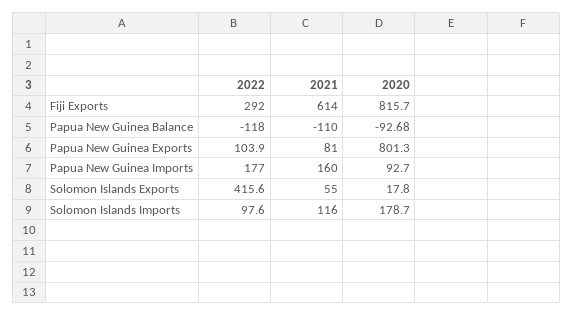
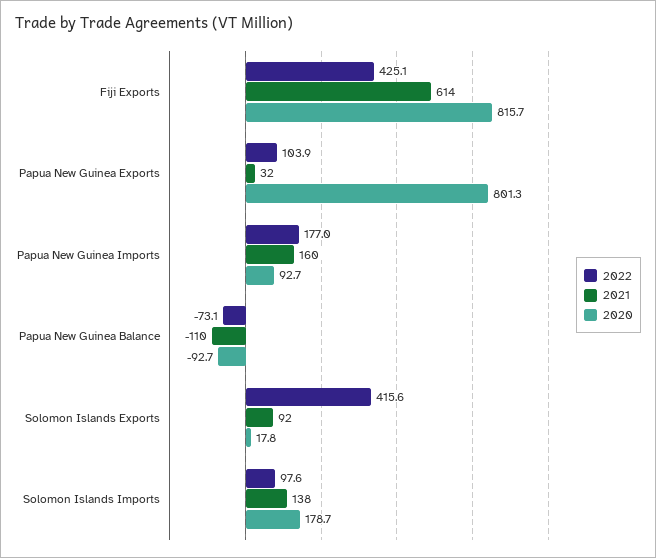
2022, Fiji Exports: 292 -> 425.1
2022, Papua New Guinea Balance: -118 -> -73.1
2021, Papua New Guinea Exports: 81 -> 32
2021, Solomon Islands Exports: 55 -> 92
2021, Solomon Islands Imports: 116 -> 138

